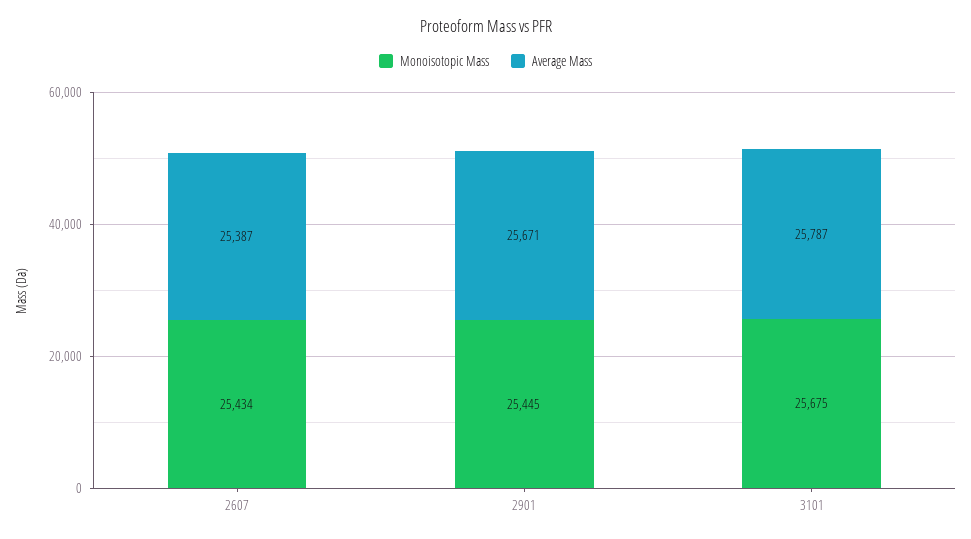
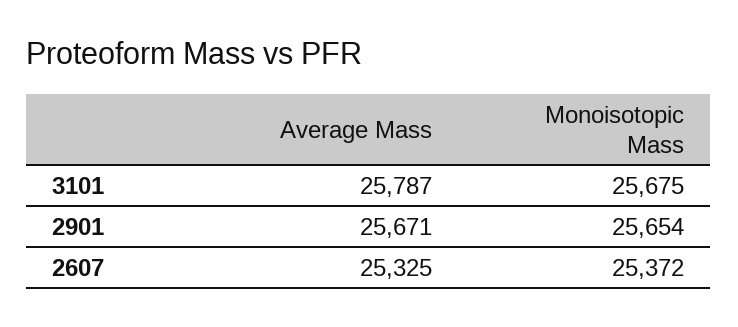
Monoisotopic Mass, 2607: 25434 -> 25372
Average Mass, 2607: 25387 -> 25325
Monoisotopic Mass, 2901: 25445 -> 25654

